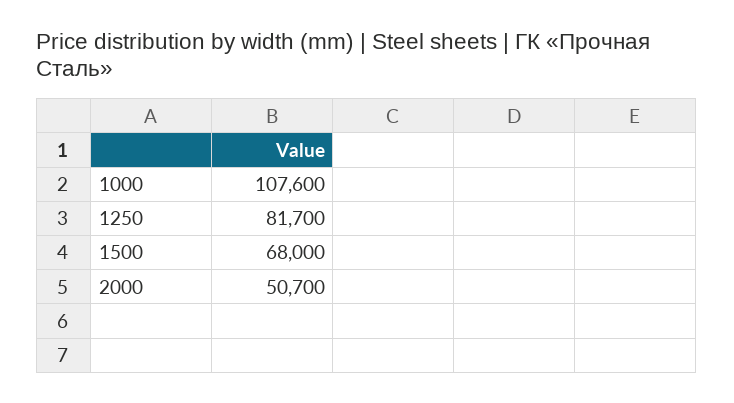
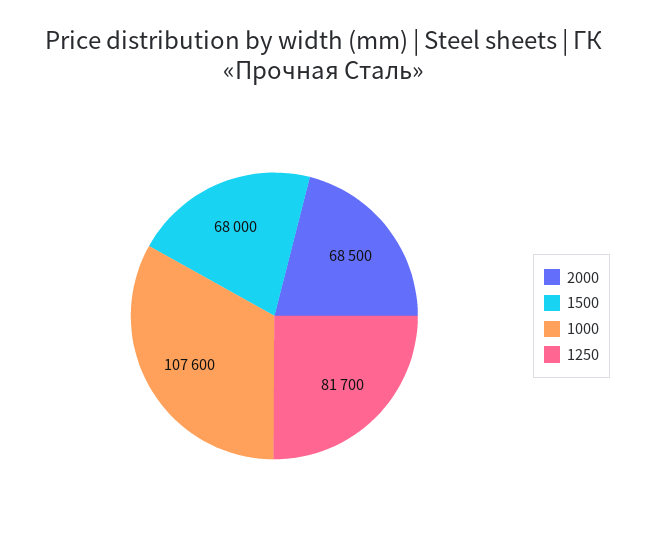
2000: 50700 -> 68500

